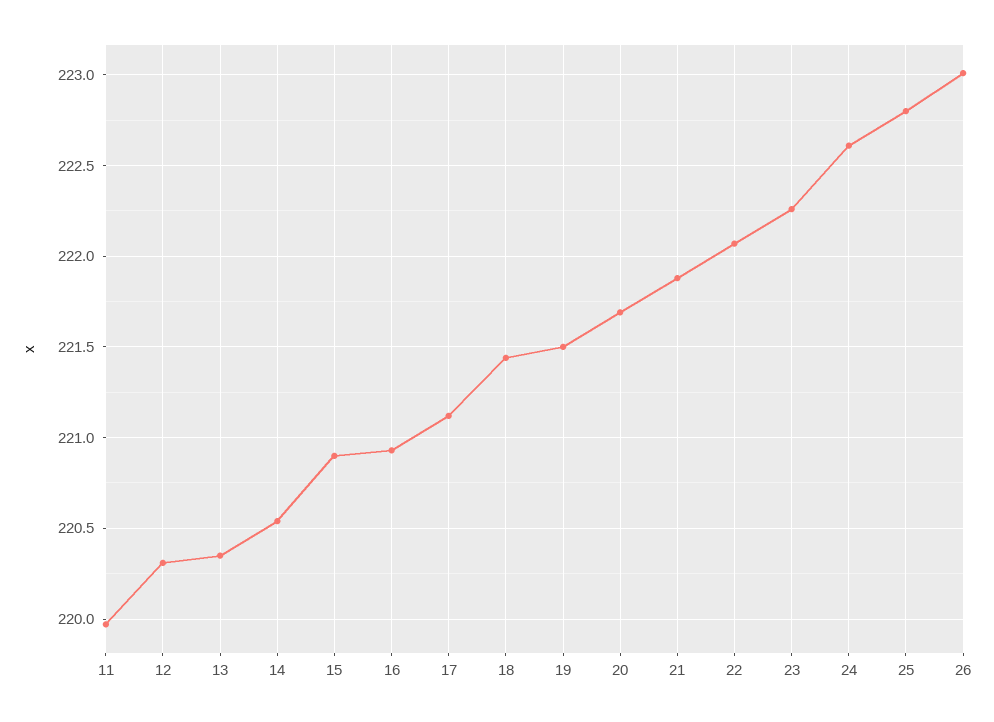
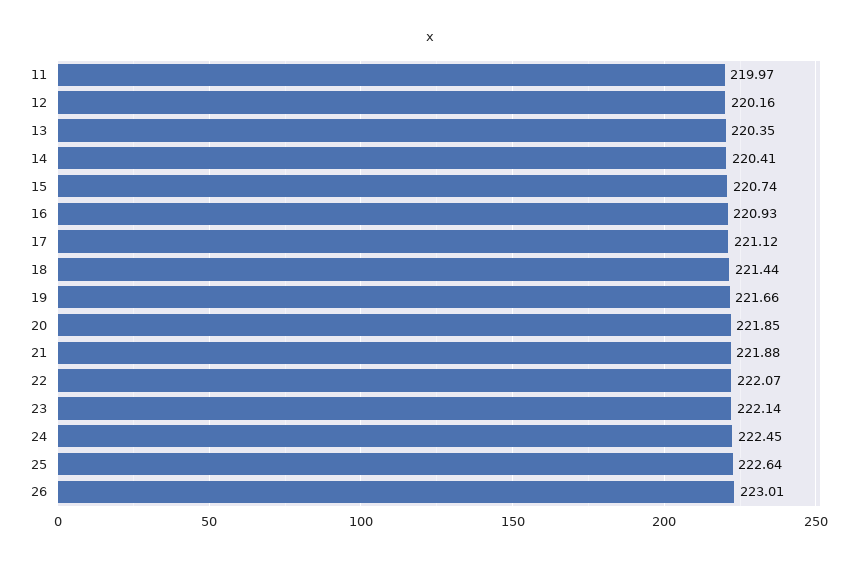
12: 220.3 -> 220.16
14: 220.55 -> 220.41
15: 220.9 -> 220.74
19: 221.5 -> 221.66
20: 221.7 -> 221.85
23: 222.25 -> 222.14
24: 222.6 -> 222.45
25: 222.8 -> 222.64

